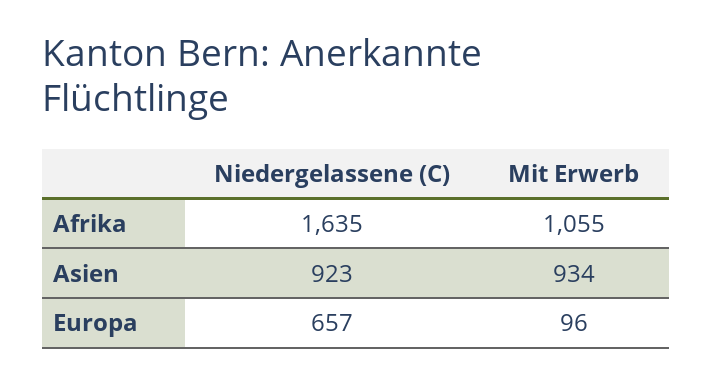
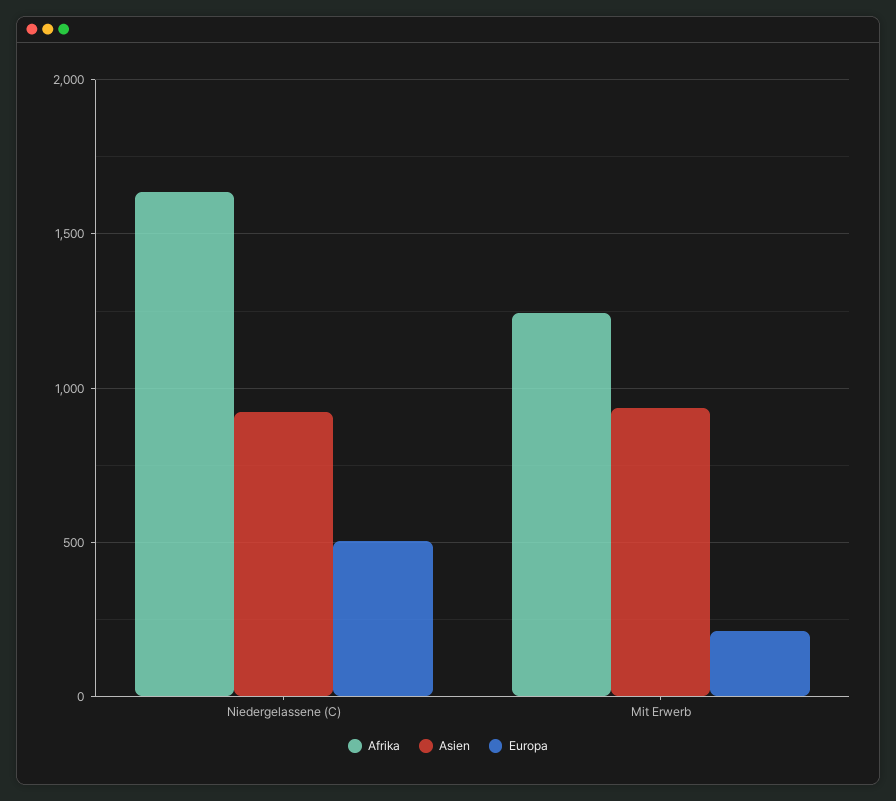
Afrika, Mit Erwerb: 1055 -> 1250
Europa, Niedergelassene (C): 657 -> 500
Europa, Mit Erwerb: 96 -> 200

